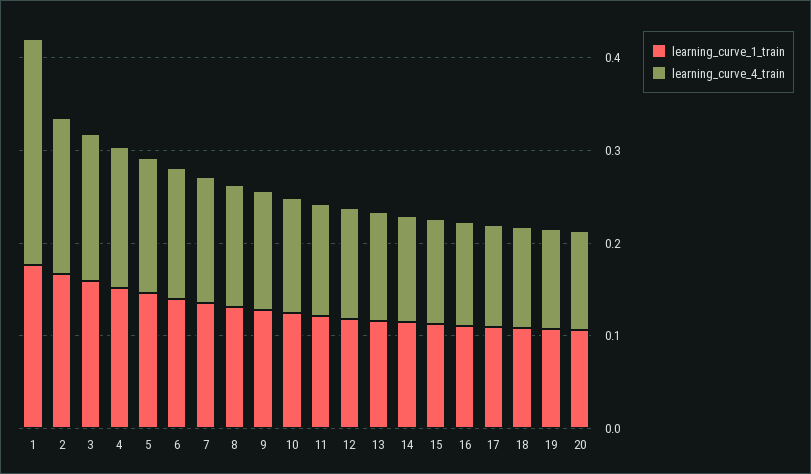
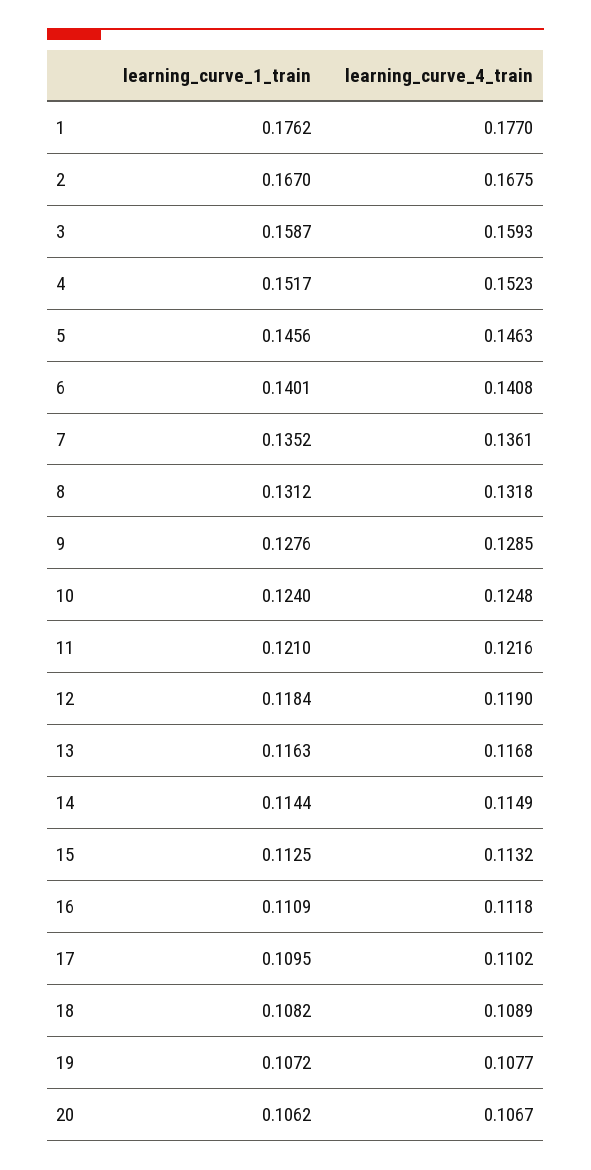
learning_curve_4_train, 1: 0.24 -> 0.177

